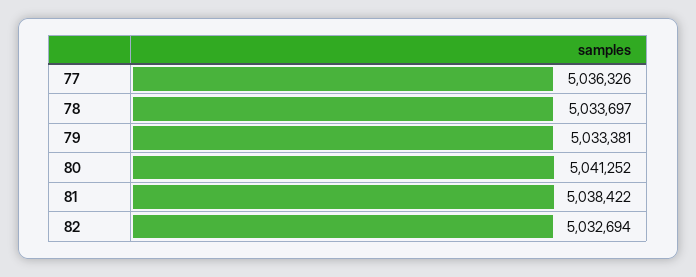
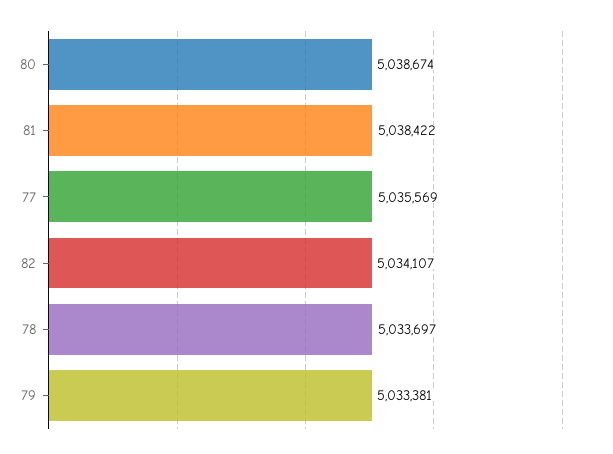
77: 5036326 -> 5035569
80: 5041252 -> 5038674
82: 5032694 -> 5034107

